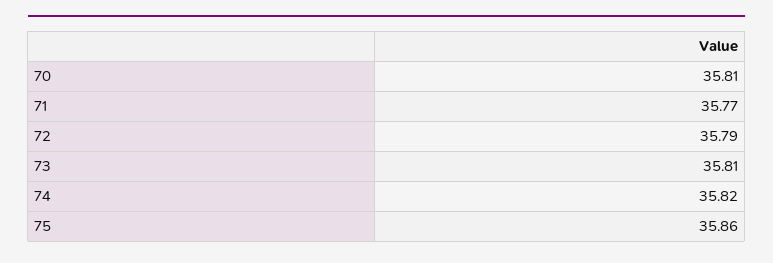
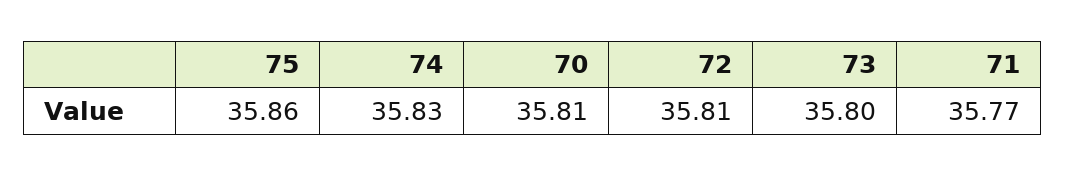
72: 35.79 -> 35.81
73: 35.81 -> 35.8
74: 35.82 -> 35.83

